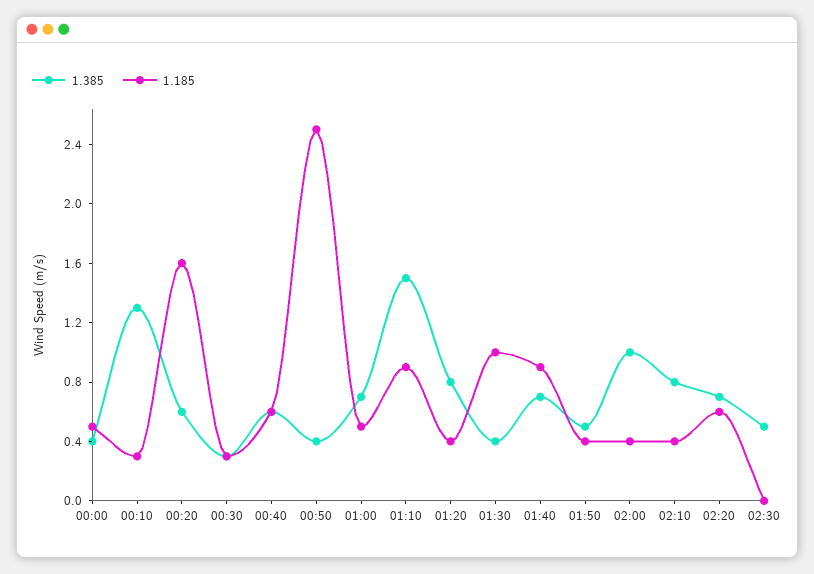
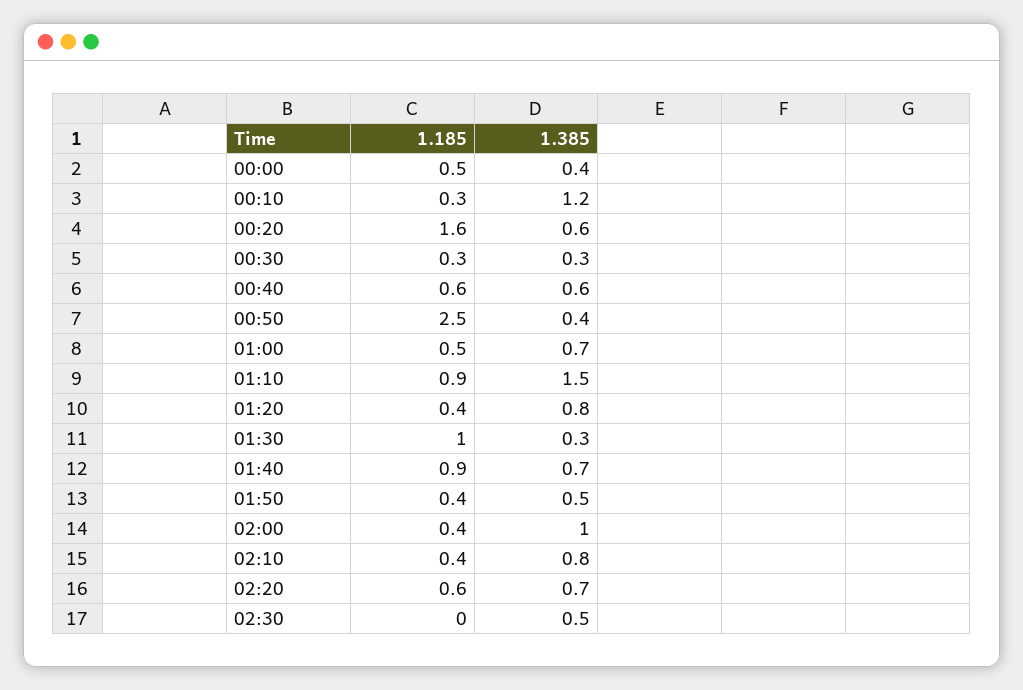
1.385, 00:10: 1.3 -> 1.2
1.385, 01:30: 0.4 -> 0.3

